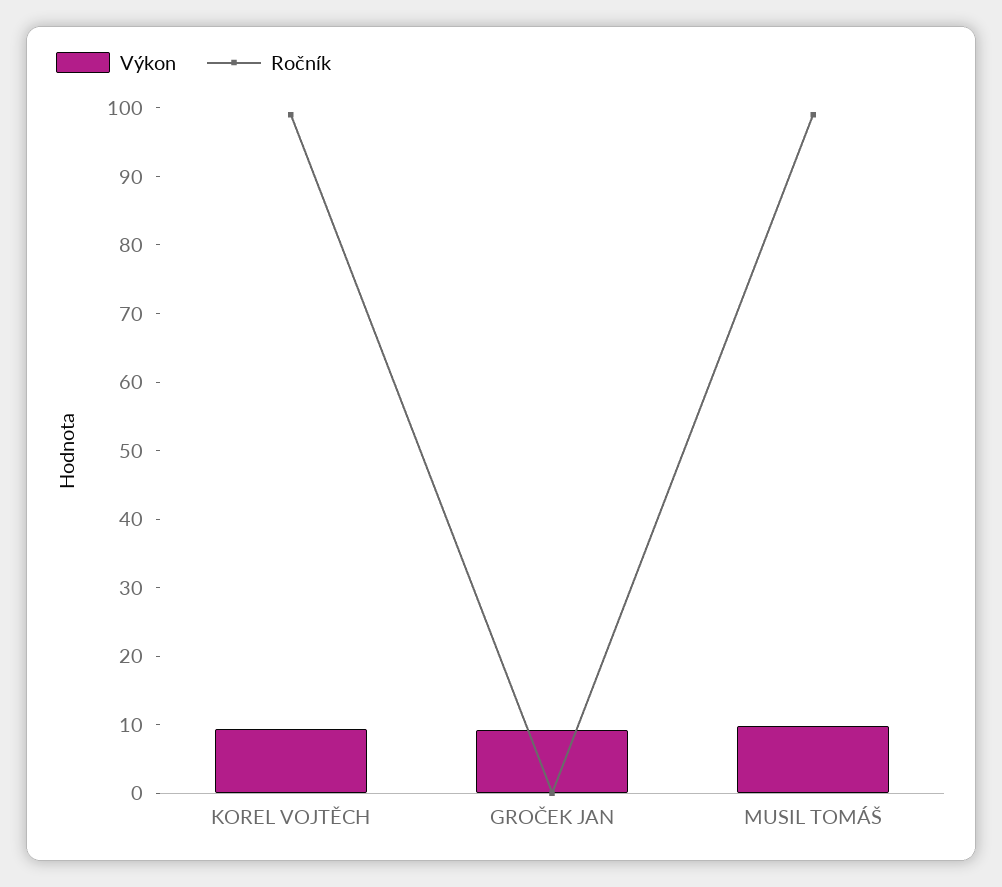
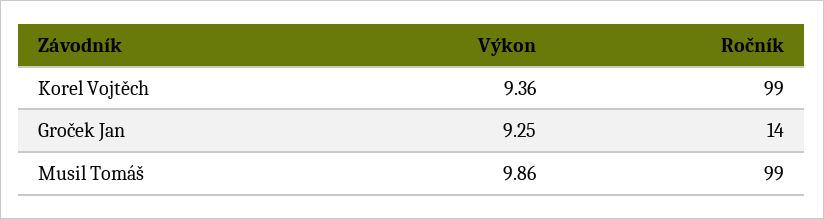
Ročník, GROČEK JAN: 0 -> 14

